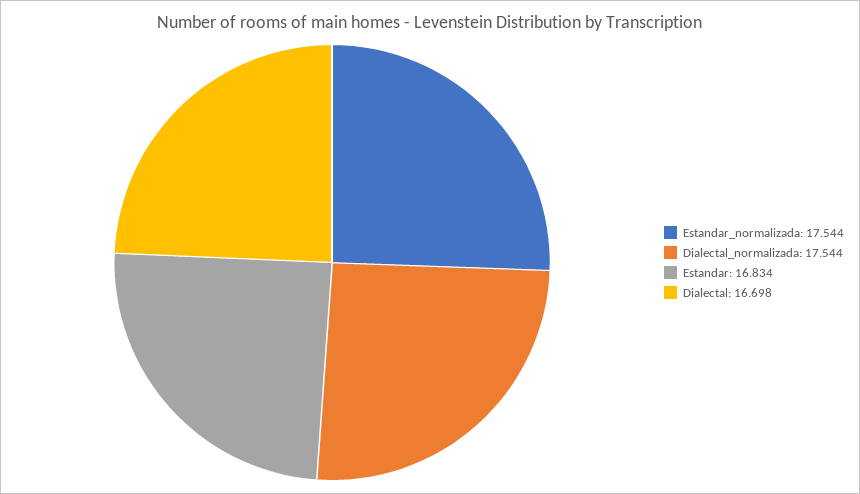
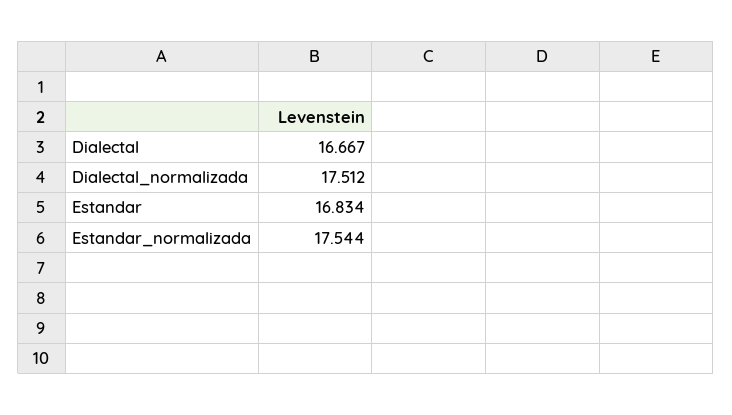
Dialectal_normalizada: 17.544 -> 17.512
Dialectal: 16.698 -> 16.667

